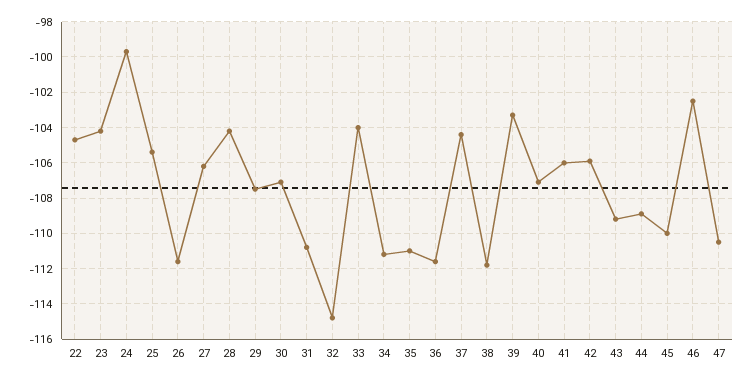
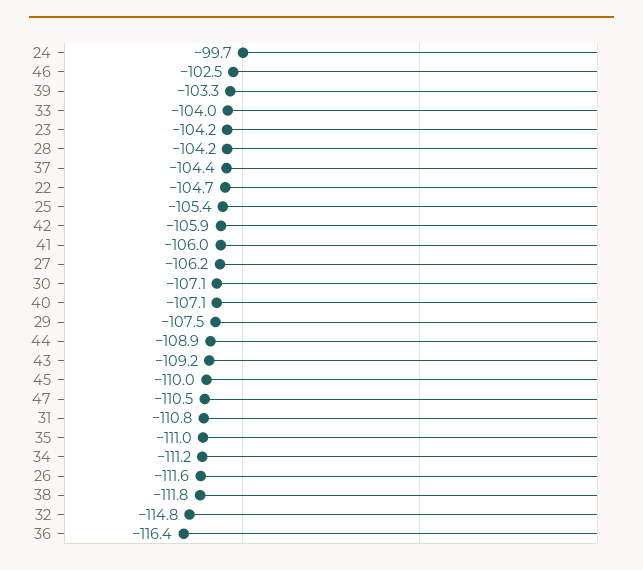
36: -111.5 -> -116.4

